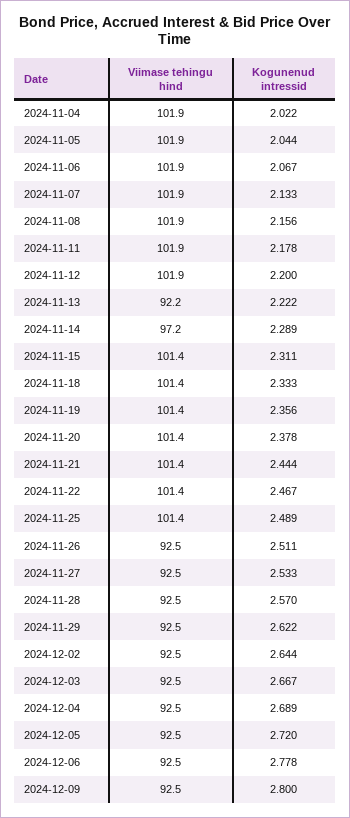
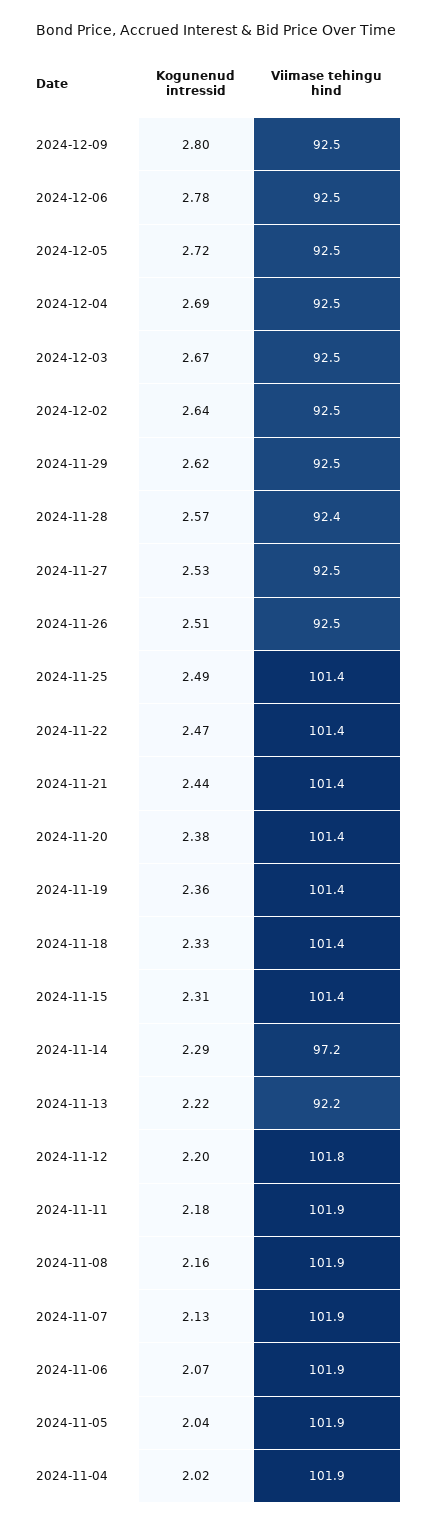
Viimase tehingu hind, 2024-11-12: 101.9 -> 101.8
Viimase tehingu hind, 2024-11-28: 92.5 -> 92.4

